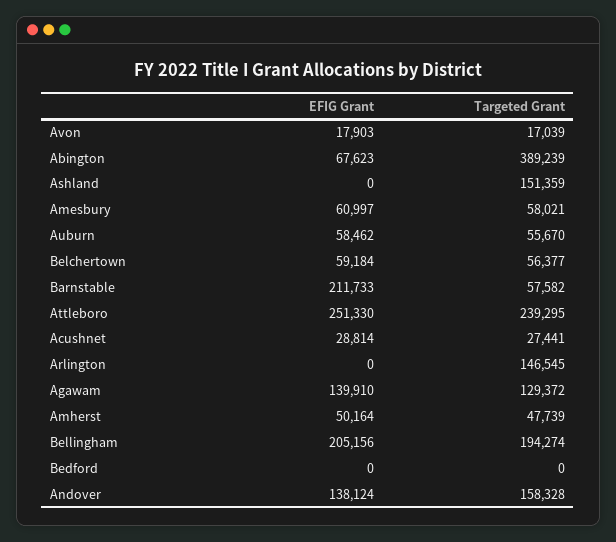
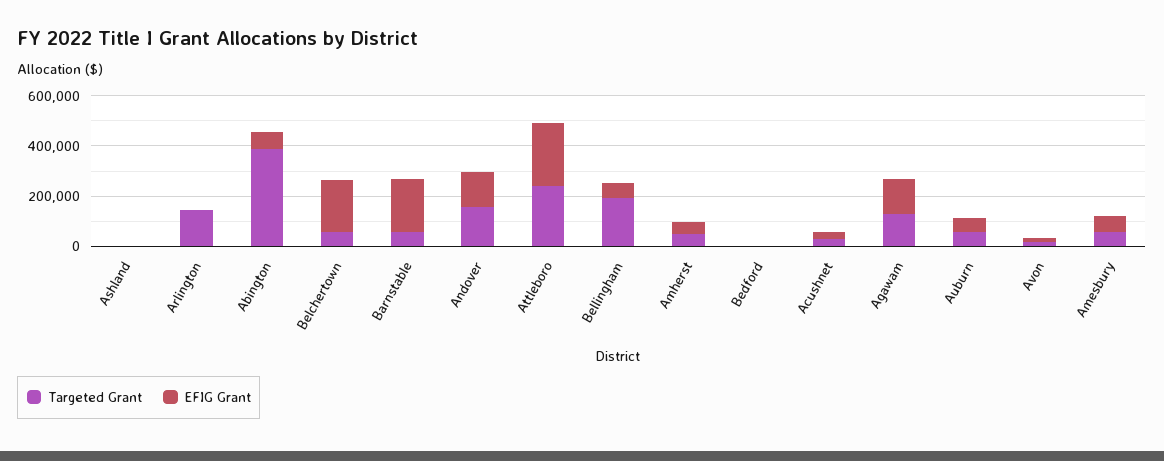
Targeted Grant, Ashland: 151359 -> 0
EFIG Grant, Belchertown: 59184 -> 200000
EFIG Grant, Bellingham: 205156 -> 50000

